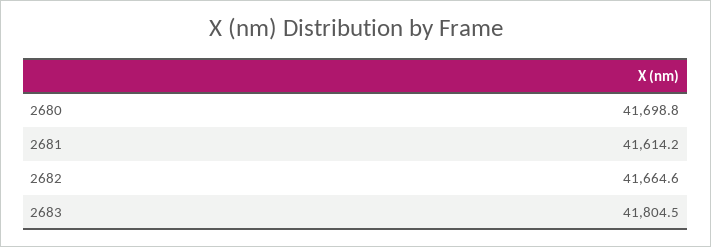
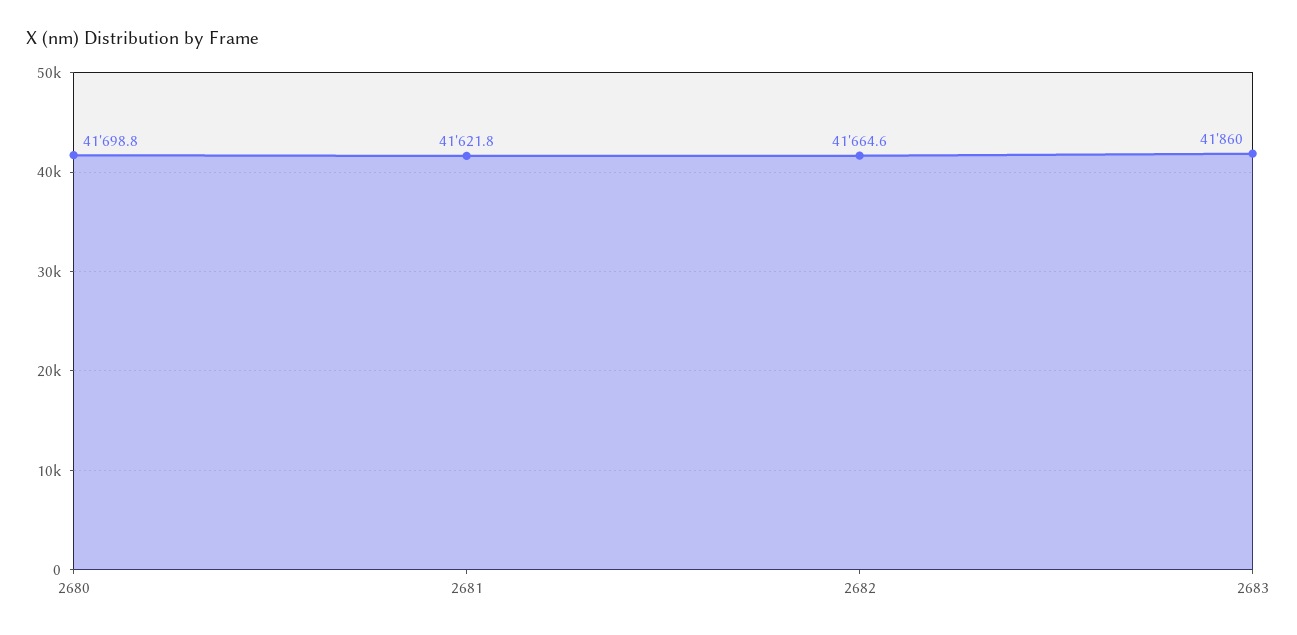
2681: 41614.2 -> 41621.8
2683: 41804.5 -> 41860

